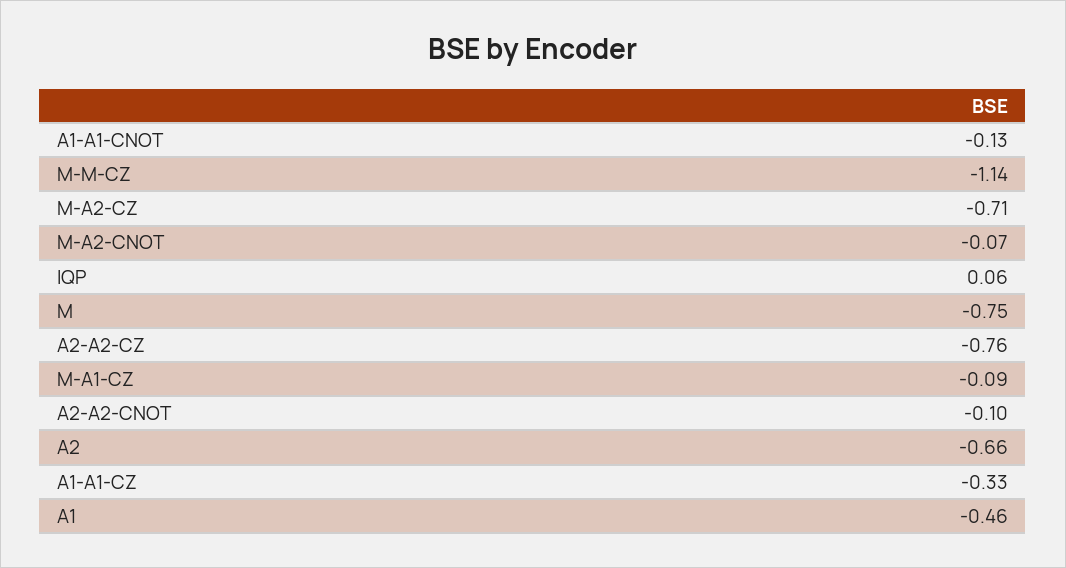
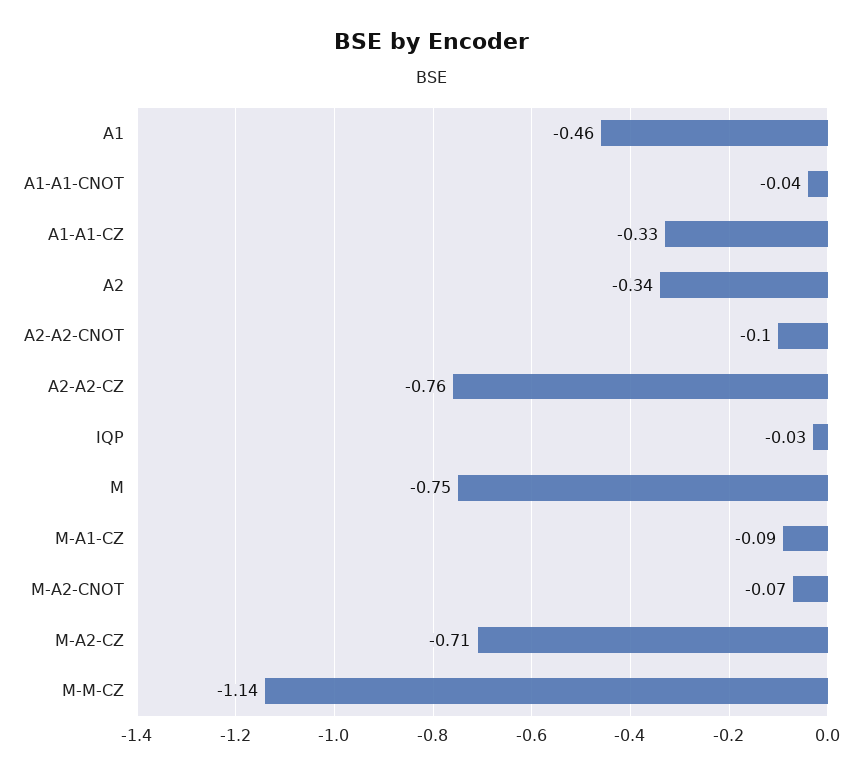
A1-A1-CNOT: -0.13 -> -0.04
IQP: 0.06 -> -0.03
A2: -0.66 -> -0.34

